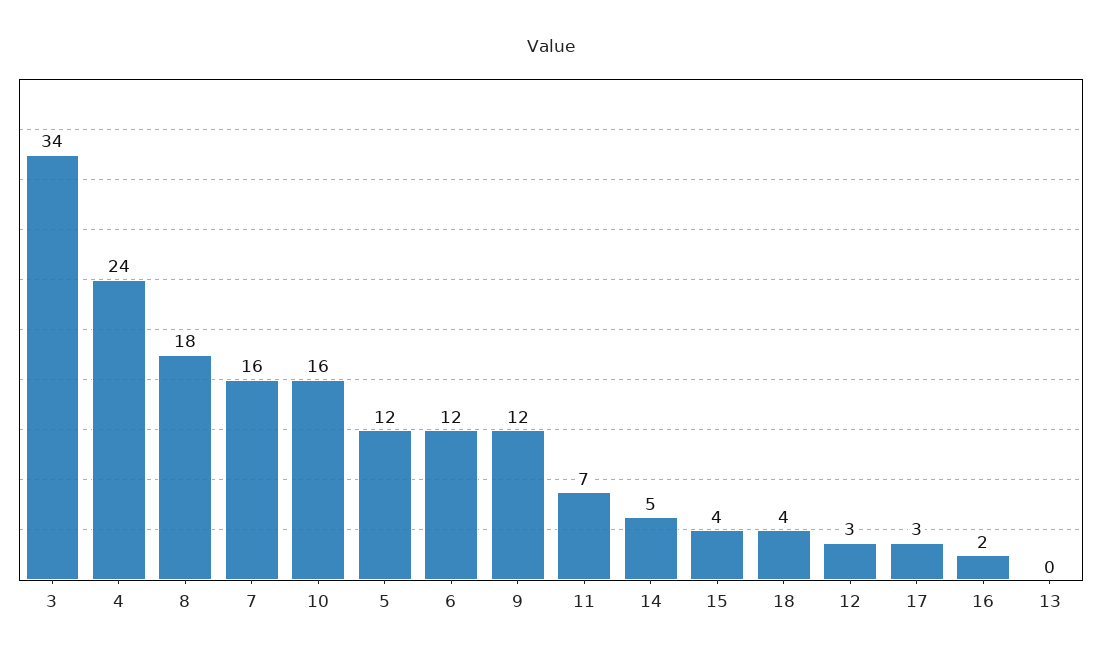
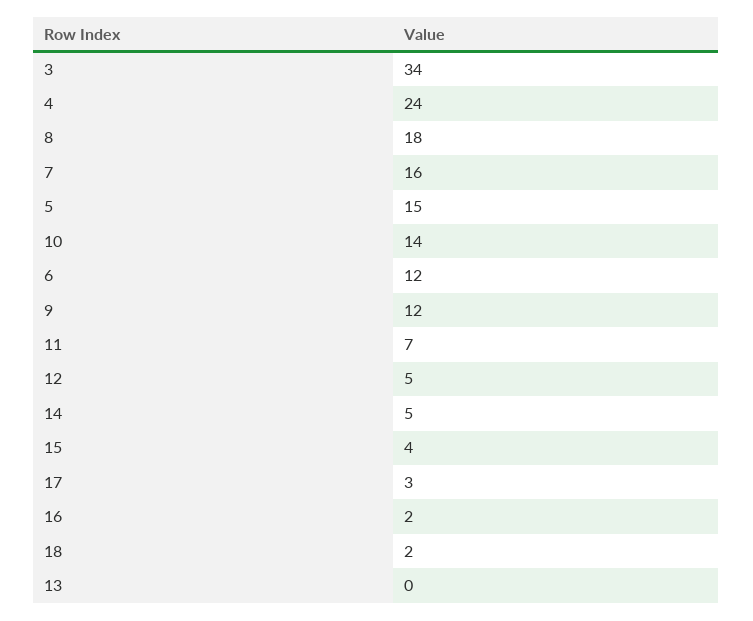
10: 16 -> 14
5: 12 -> 15
18: 4 -> 2
12: 3 -> 5

